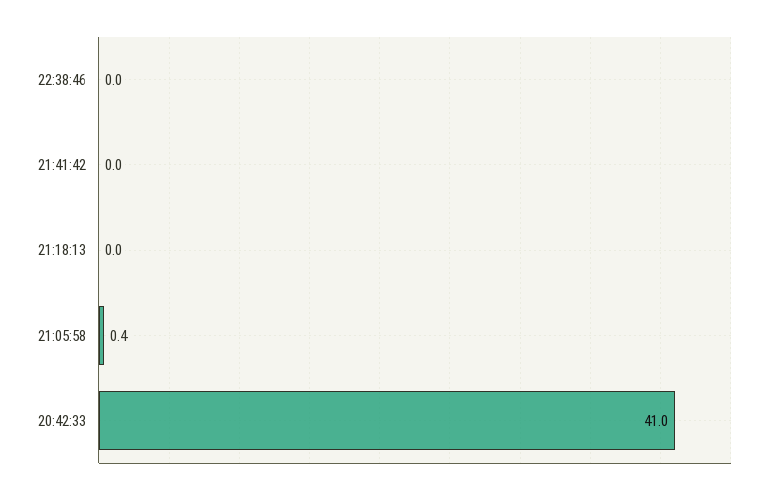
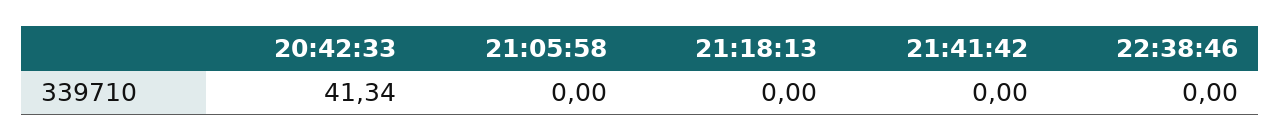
21:05:58: 0.4 -> 0
20:42:33: 41 -> 41.34

